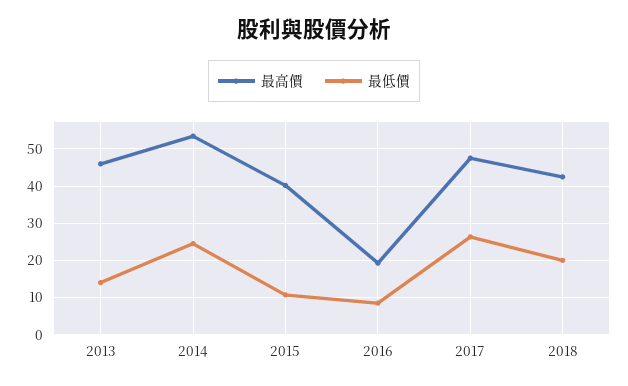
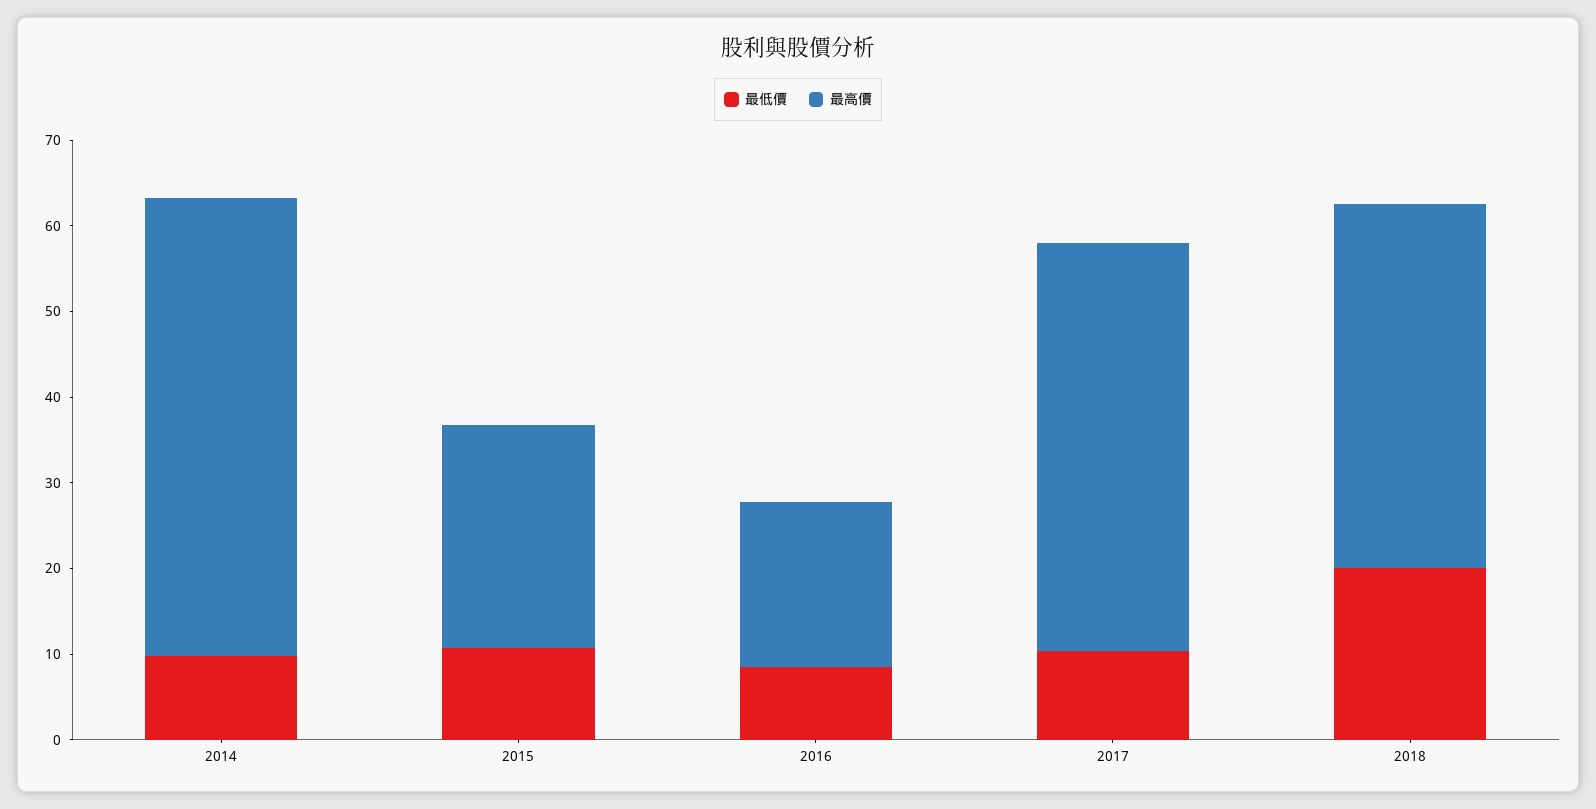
最高價, 2013: 46 -> none
最低價, 2013: 14 -> none
最低價, 2014: 24 -> 10
最高價, 2015: 40 -> 26
最低價, 2017: 26 -> 10

